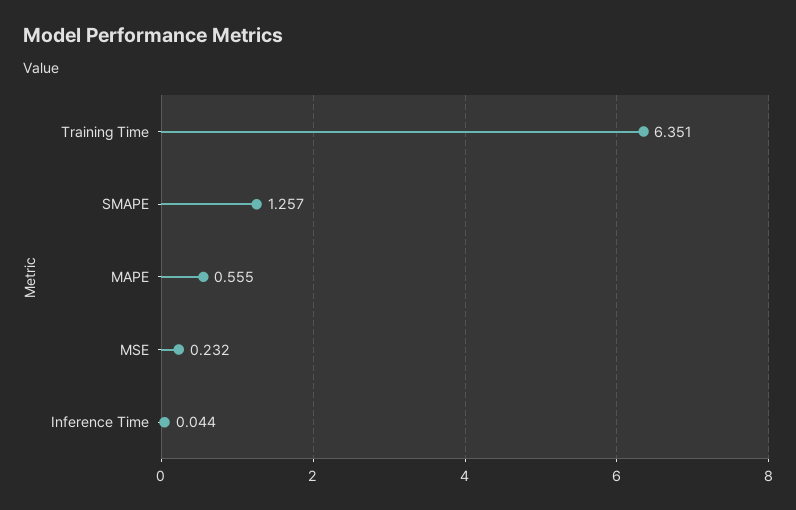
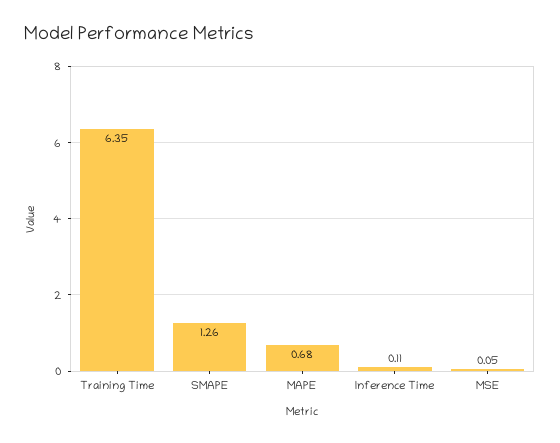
MAPE: 0.555 -> 0.68
MSE: 0.232 -> 0.05
Inference Time: 0.044 -> 0.11

